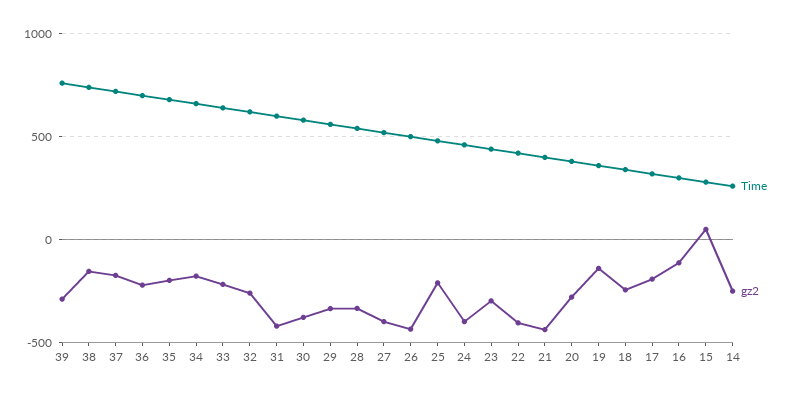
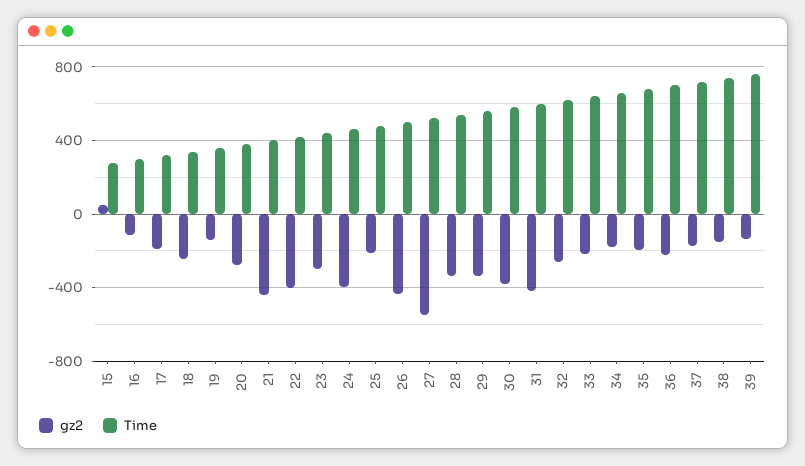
gz2, 39: -300 -> -150
gz2, 27: -400 -> -550
Time, 14: 250 -> none
gz2, 14: -250 -> none

